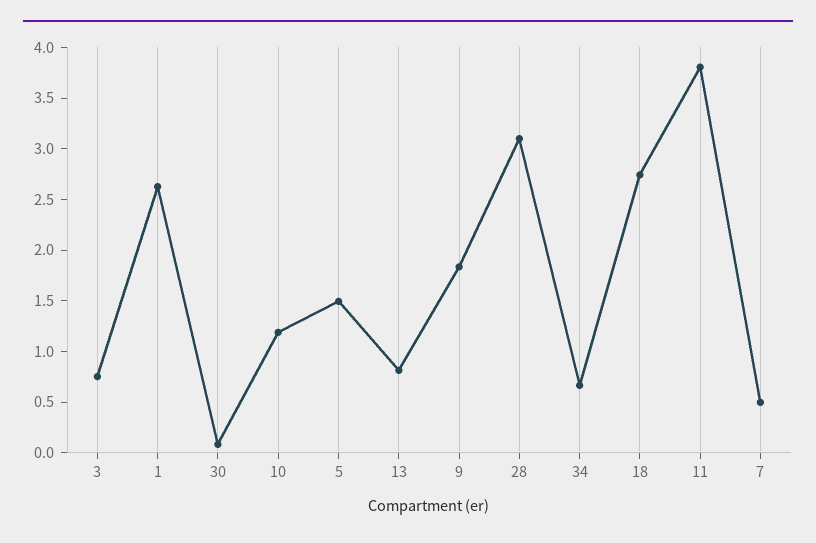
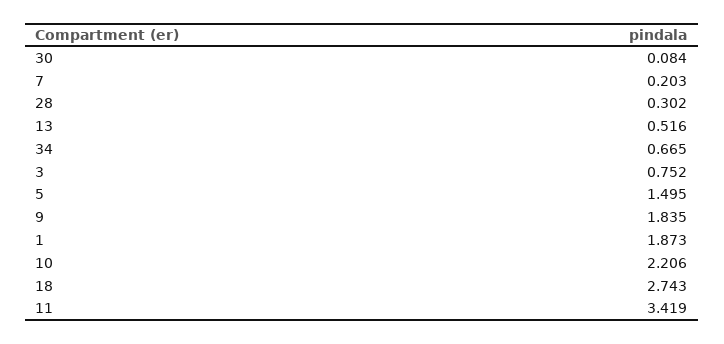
1: 2.6 -> 1.873
10: 1.2 -> 2.206
13: 0.8 -> 0.516
28: 3.1 -> 0.302
11: 3.8 -> 3.419
7: 0.5 -> 0.203

